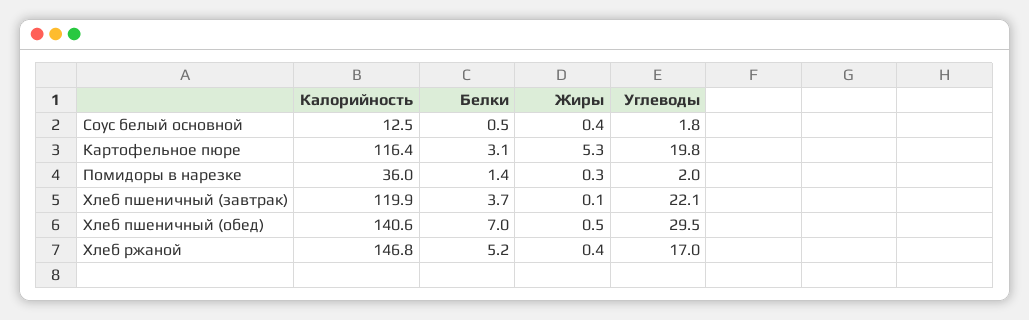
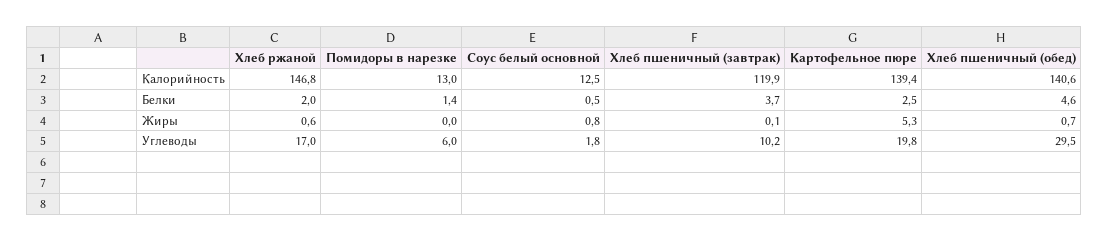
Жиры, Соус белый основной: 0.4 -> 0.8
Калорийность, Картофельное пюре: 116.4 -> 139.4
Белки, Картофельное пюре: 3.1 -> 2.5
Калорийность, Помидоры в нарезке: 36 -> 13
Жиры, Помидоры в нарезке: 0.3 -> 0
Углеводы, Помидоры в нарезке: 2 -> 6
Углеводы, Хлеб пшеничный (завтрак): 22.1 -> 10.2
Белки, Хлеб пшеничный (обед): 7 -> 4.6
Жиры, Хлеб пшеничный (обед): 0.5 -> 0.7
Белки, Хлеб ржаной: 5.2 -> 2
Жиры, Хлеб ржаной: 0.4 -> 0.6

